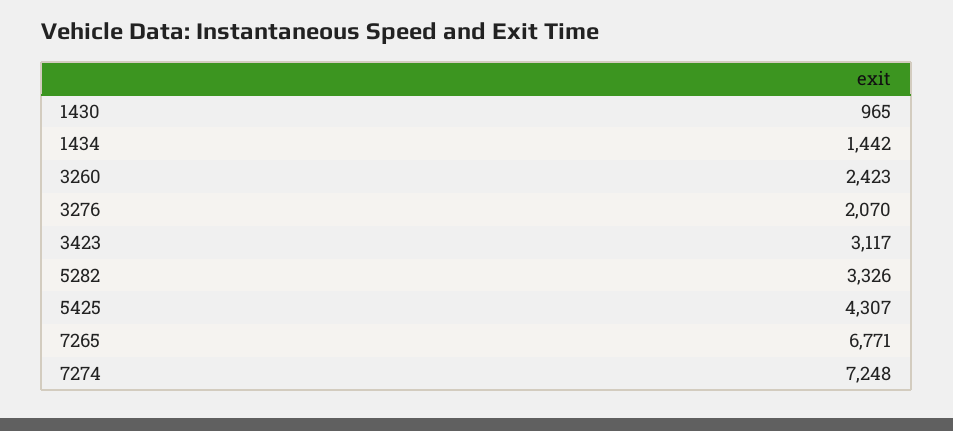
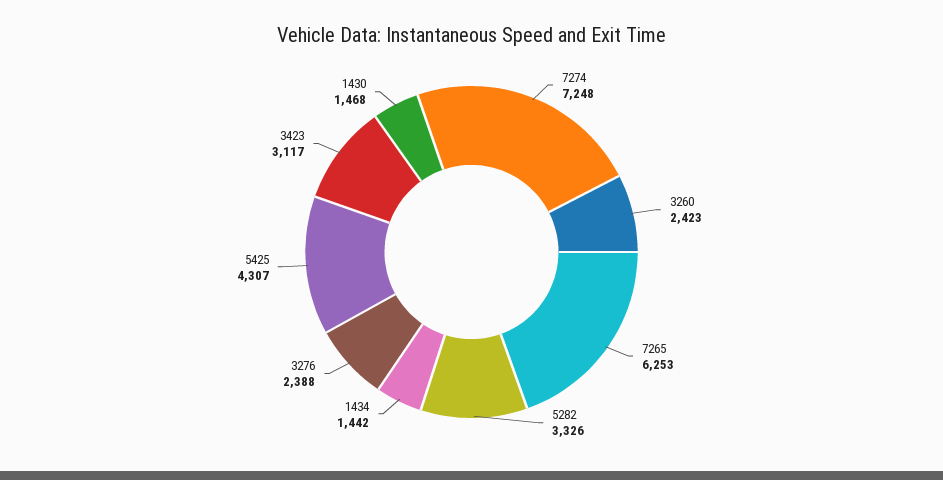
1430: 965 -> 1468
3276: 2070 -> 2388
7265: 6771 -> 6253

